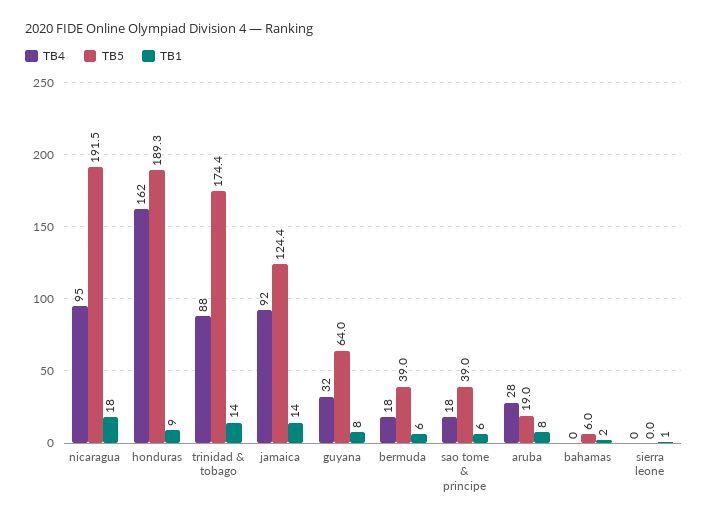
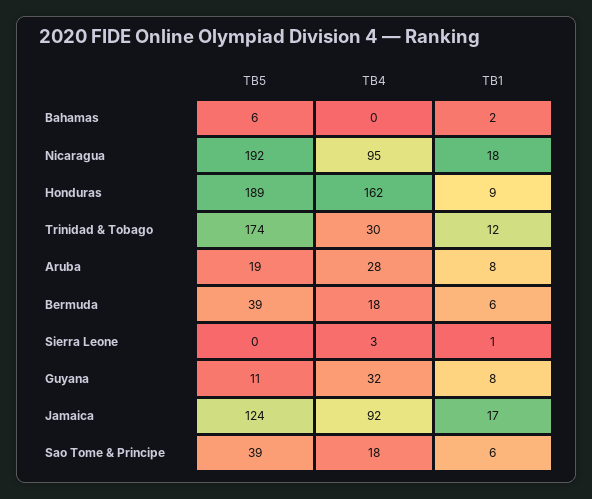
TB4, trinidad & tobago: 88 -> 30
TB1, trinidad & tobago: 14 -> 12
TB1, jamaica: 14 -> 17
TB5, guyana: 64 -> 11
TB4, sierra leone: 0 -> 3

